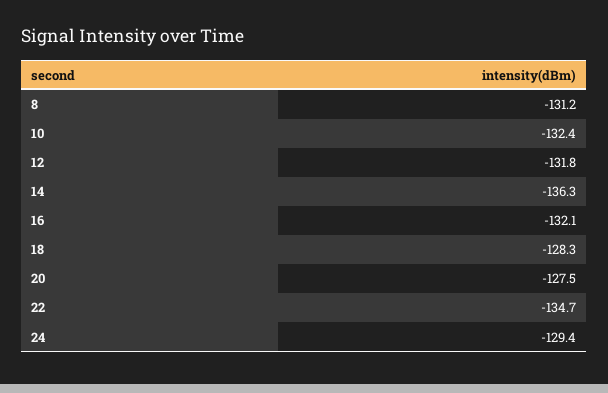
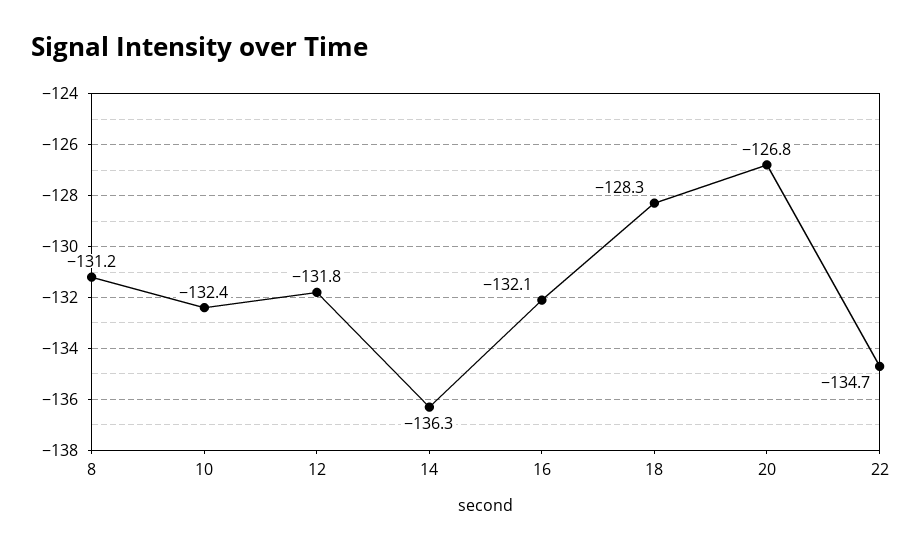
20: -127.5 -> -126.8
24: -129.4 -> none

